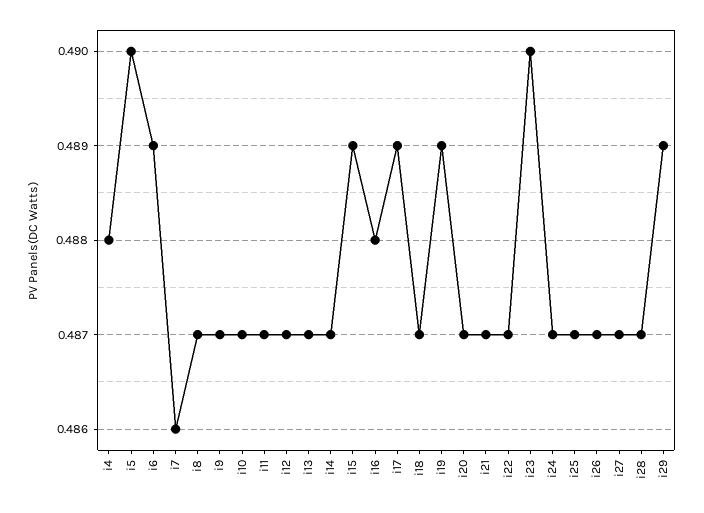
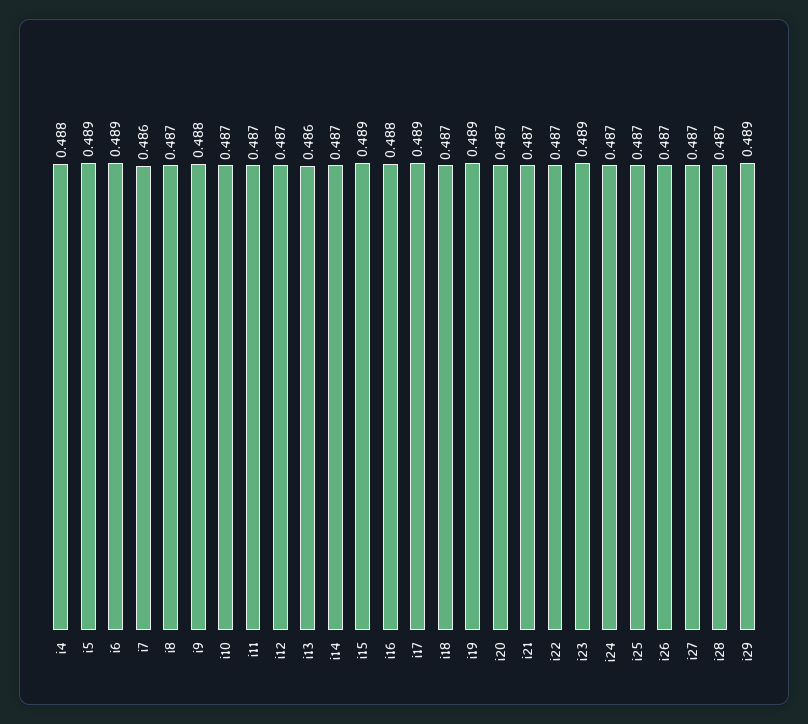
i5: 0.49 -> 0.489
i9: 0.487 -> 0.488
i13: 0.487 -> 0.486
i23: 0.49 -> 0.489

